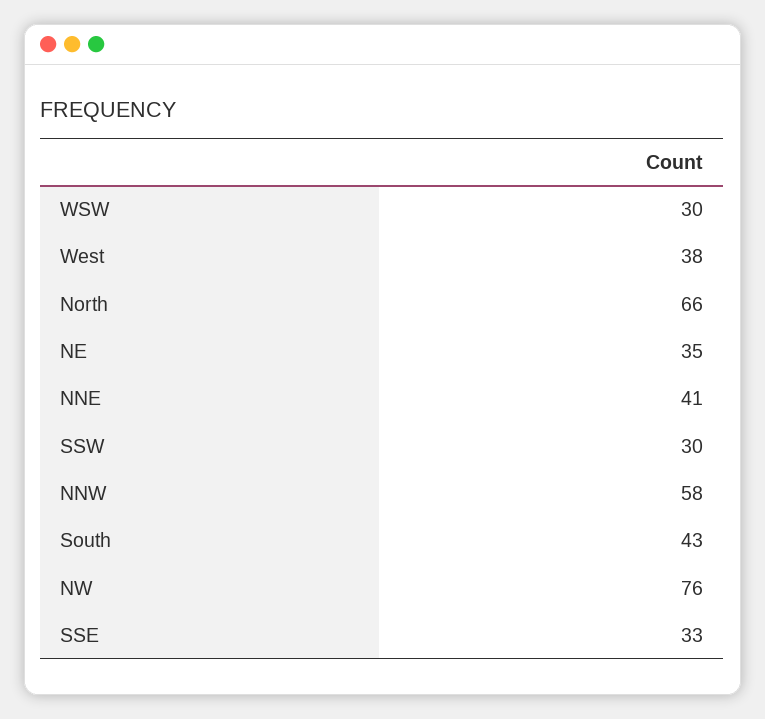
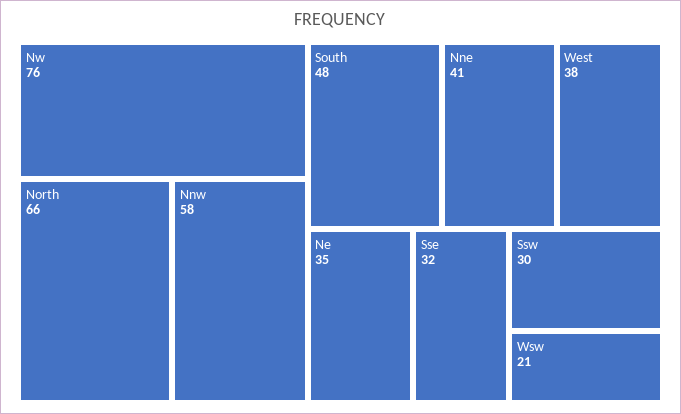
WSW: 30 -> 21
South: 43 -> 48
SSE: 33 -> 32

